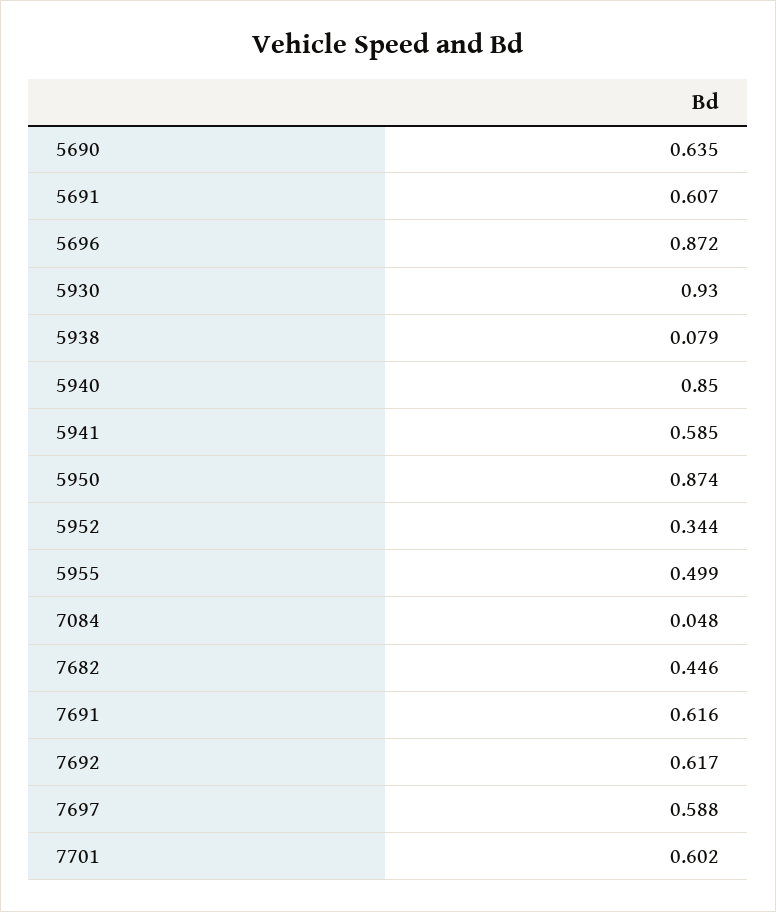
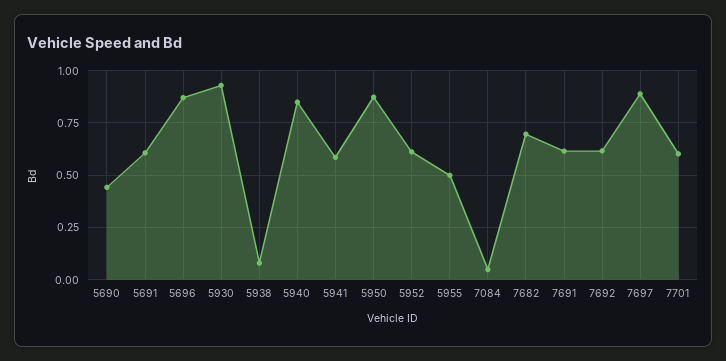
5690: 0.635 -> 0.45
5952: 0.344 -> 0.6
7682: 0.446 -> 0.7
7697: 0.588 -> 0.9

